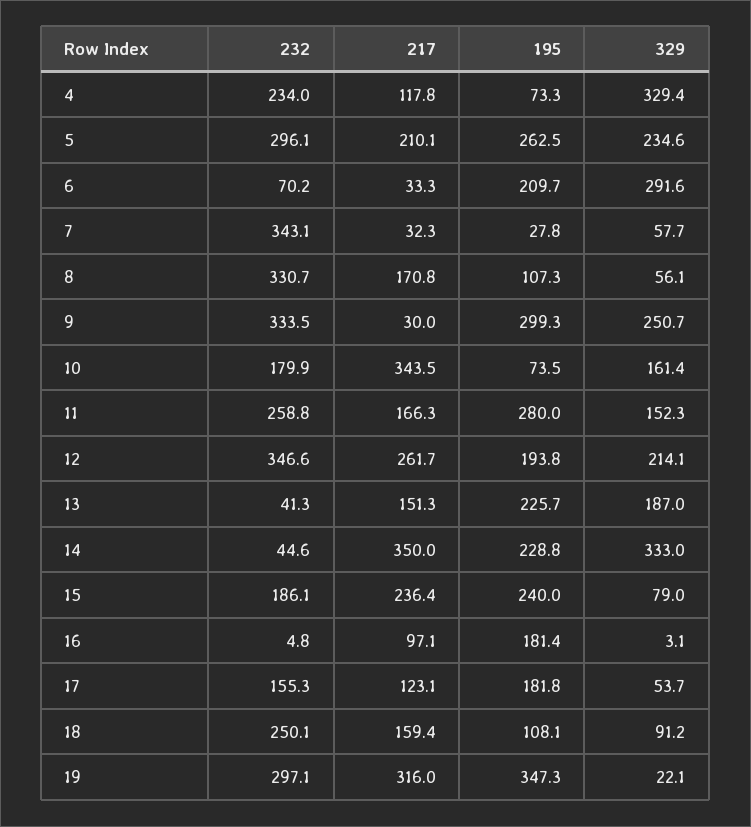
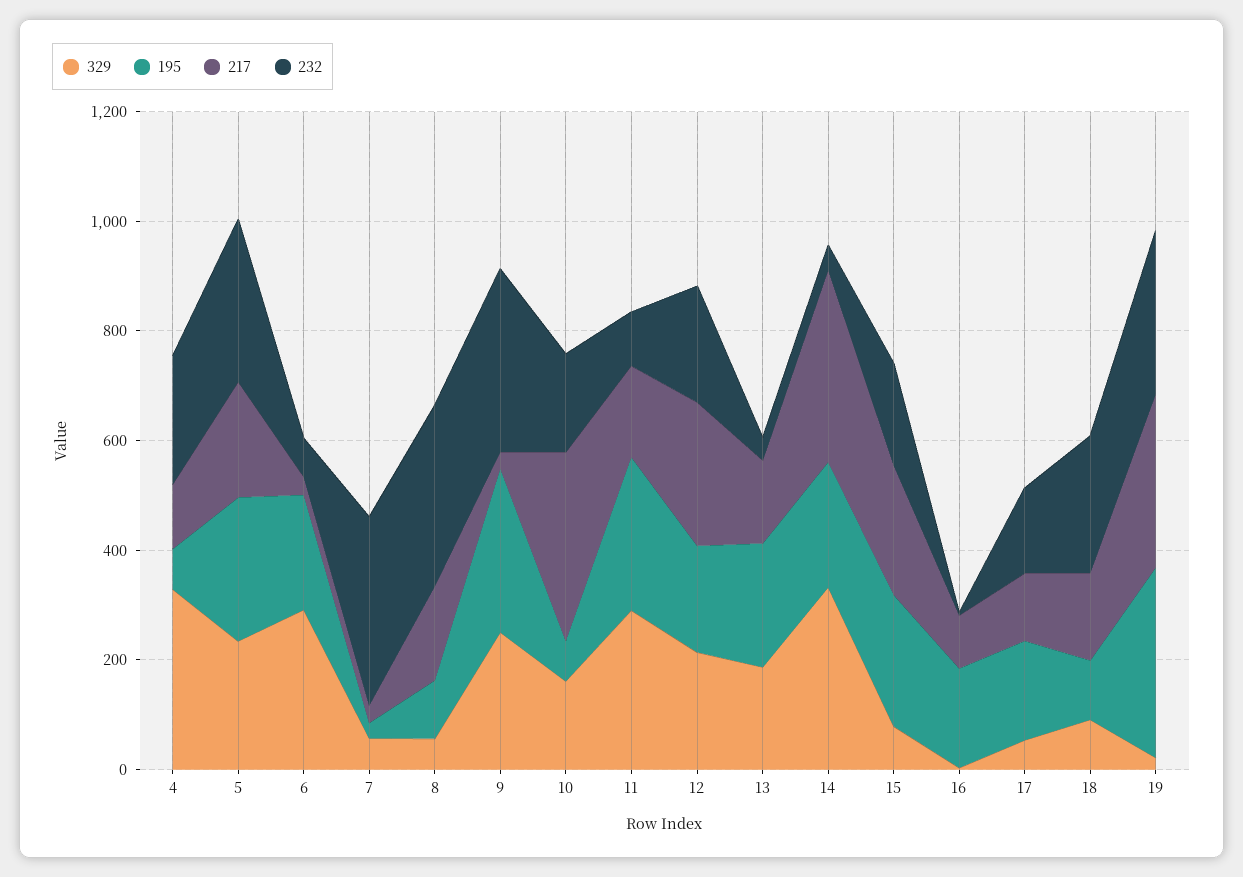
232, 11: 258.8 -> 100
329, 11: 152.3 -> 300
232, 12: 346.6 -> 200

